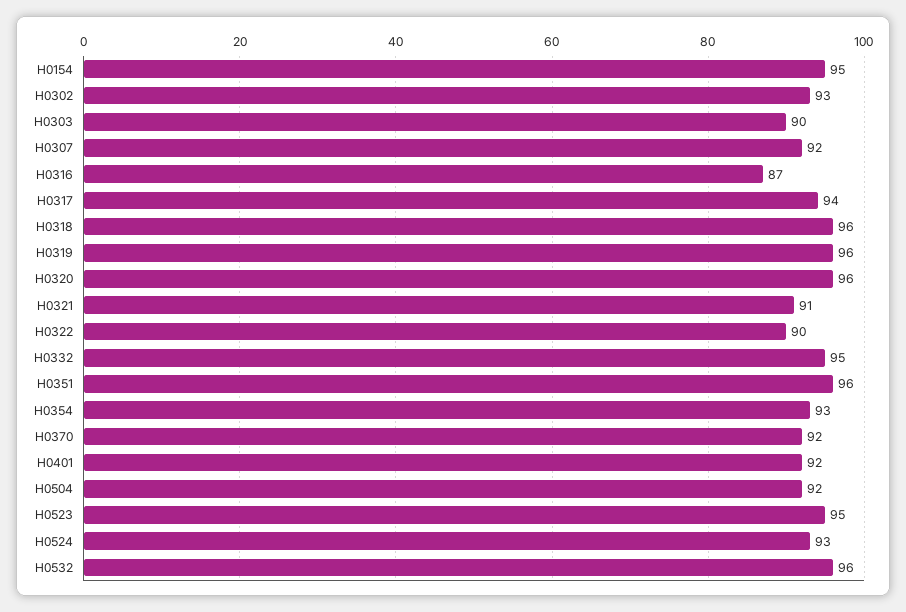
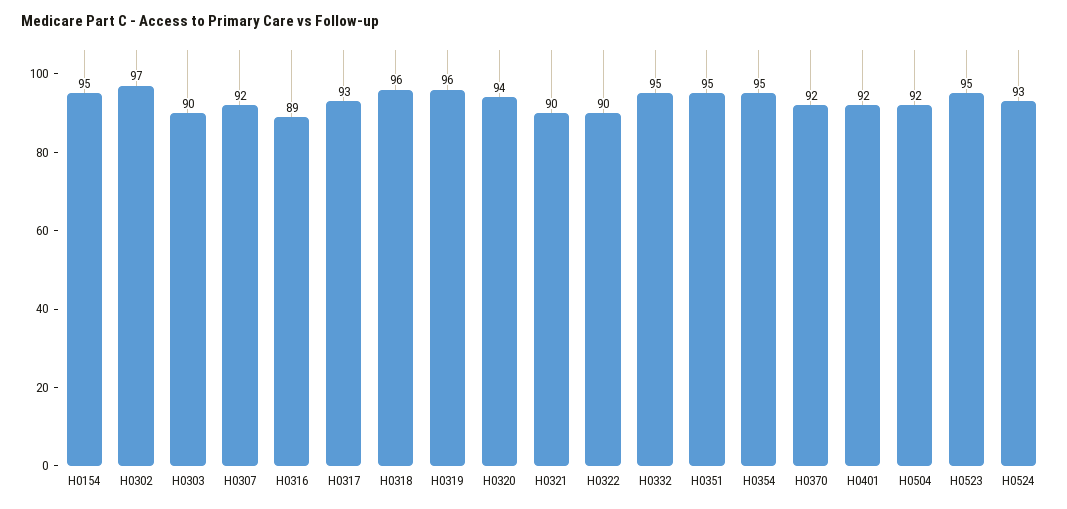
H0302: 93 -> 97
H0316: 87 -> 89
H0317: 94 -> 93
H0320: 96 -> 94
H0321: 91 -> 90
H0351: 96 -> 95
H0354: 93 -> 95
H0532: 96 -> none

